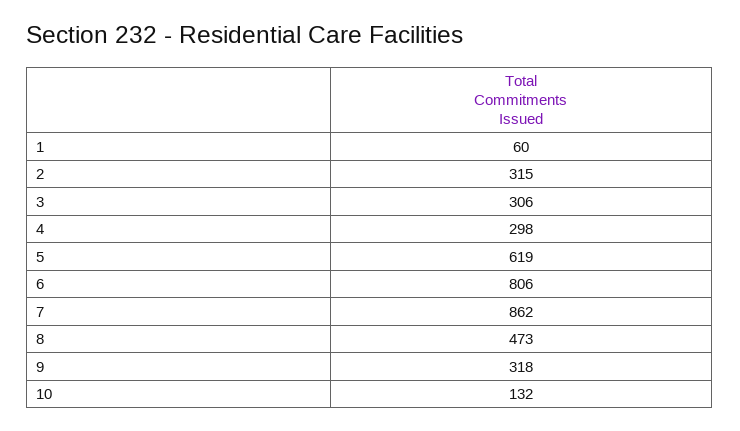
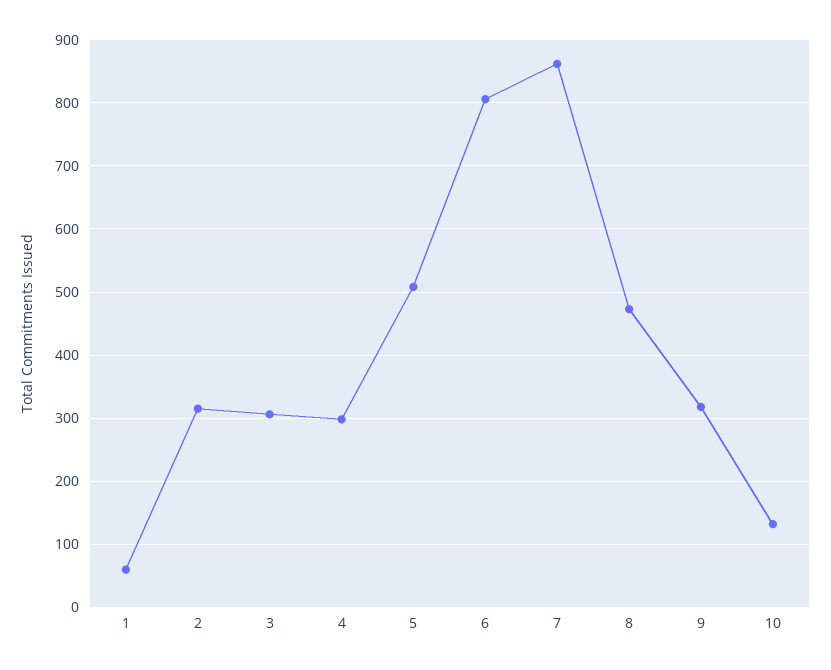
5: 619 -> 510

